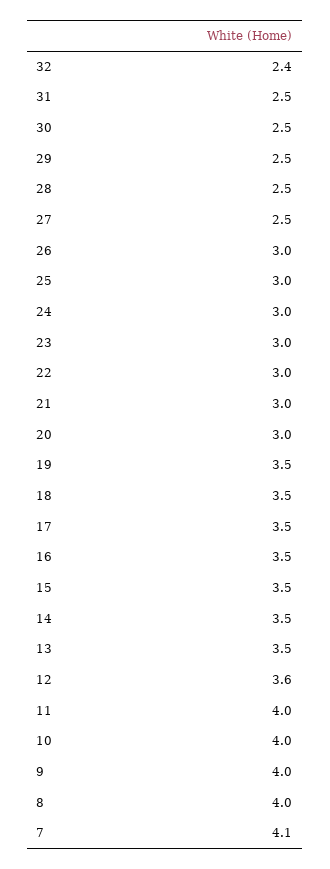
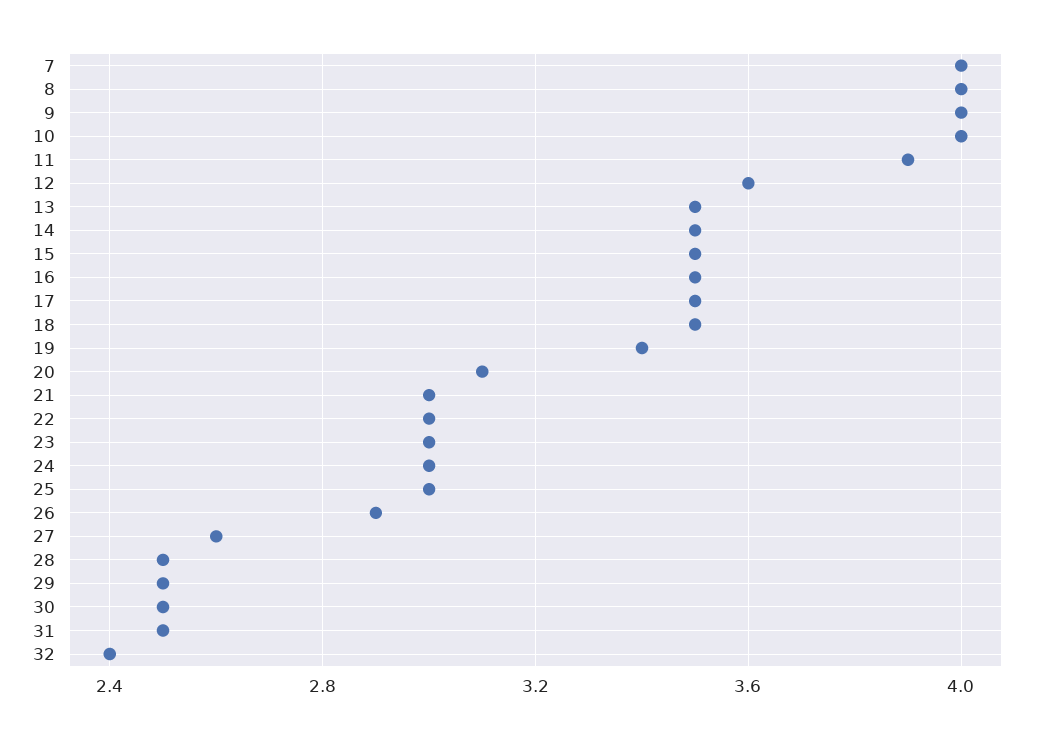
27: 2.5 -> 2.6
26: 3 -> 2.9
20: 3 -> 3.1
19: 3.5 -> 3.4
11: 4 -> 3.9
7: 4.1 -> 4

